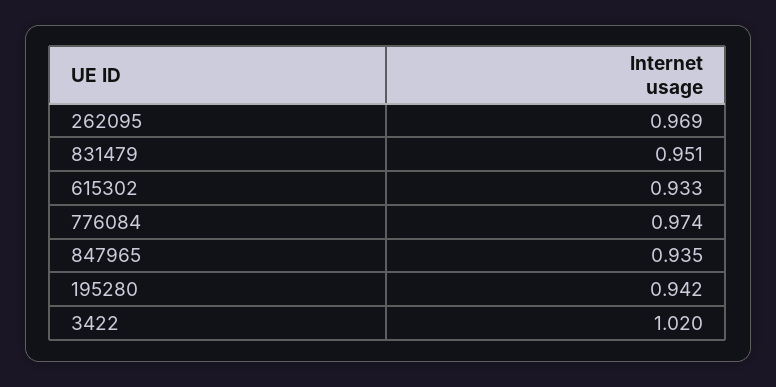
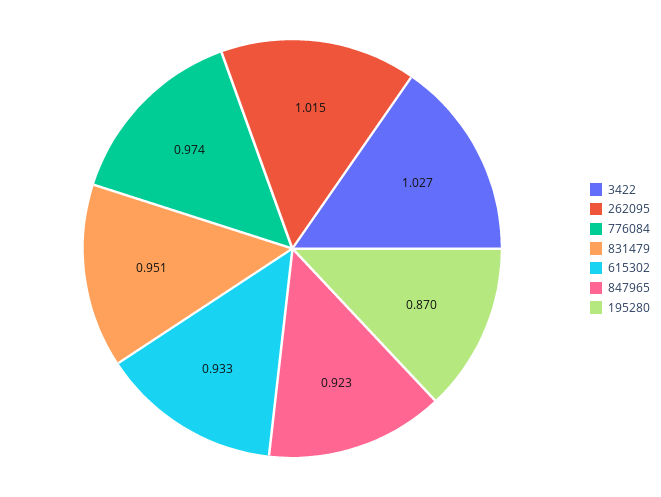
262095: 0.969 -> 1.015
847965: 0.935 -> 0.923
195280: 0.942 -> 0.87
3422: 1.02 -> 1.027

